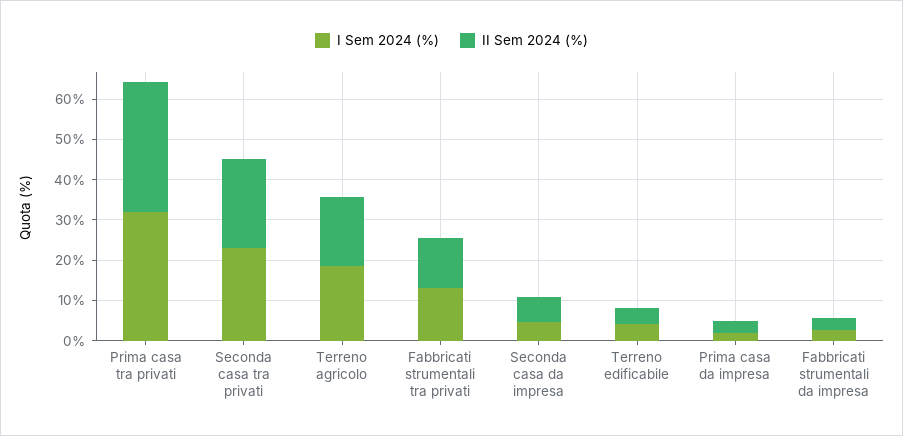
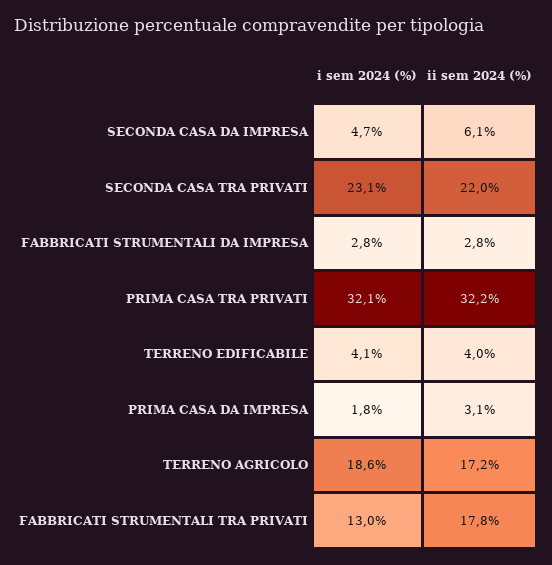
II Sem 2024 (%), Fabbricati strumentali tra privati: 12 -> 17.8

